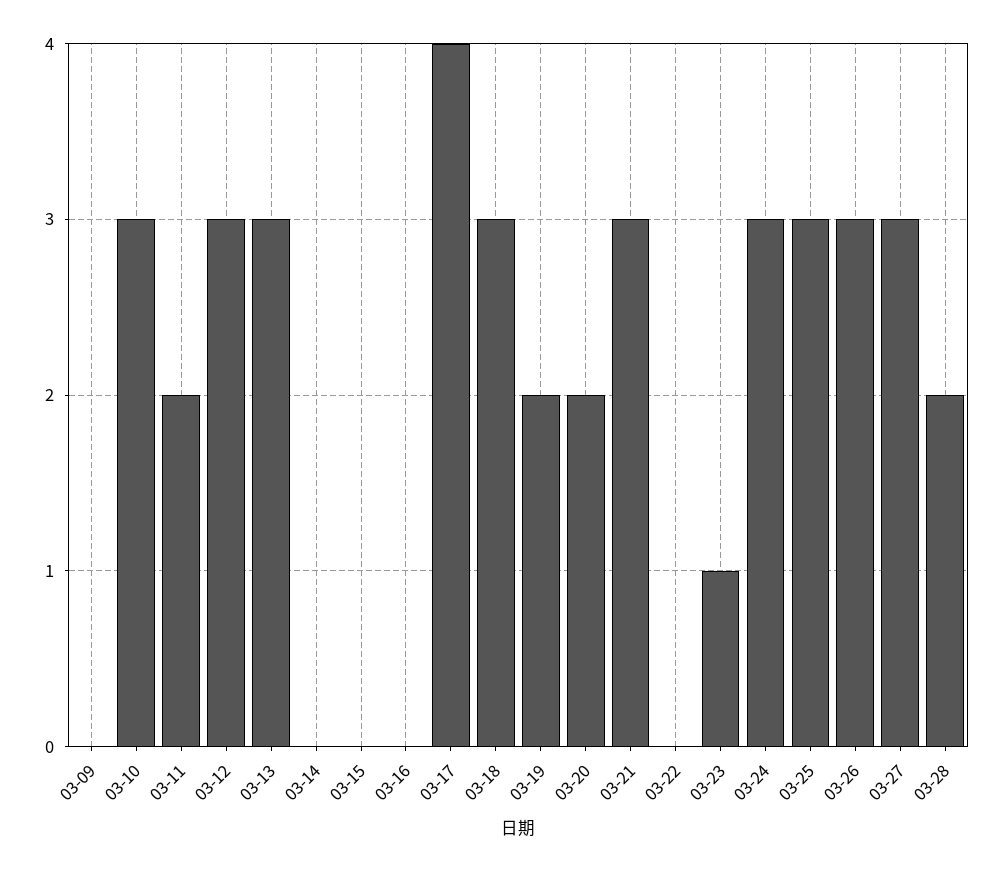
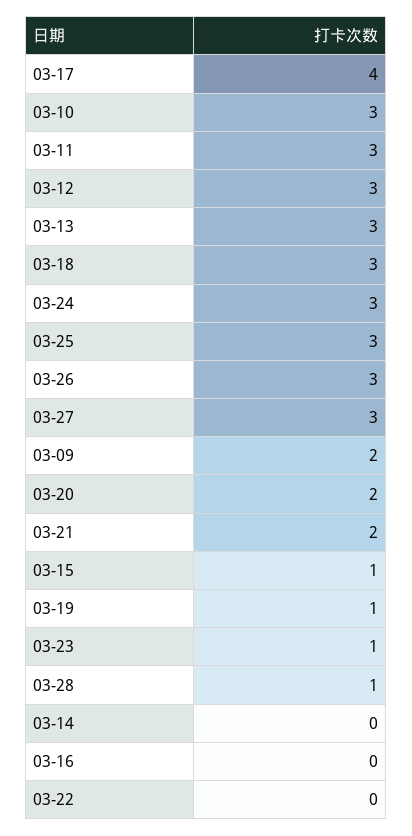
03-09: 0 -> 2
03-11: 2 -> 3
03-15: 0 -> 1
03-19: 2 -> 1
03-21: 3 -> 2
03-28: 2 -> 1

